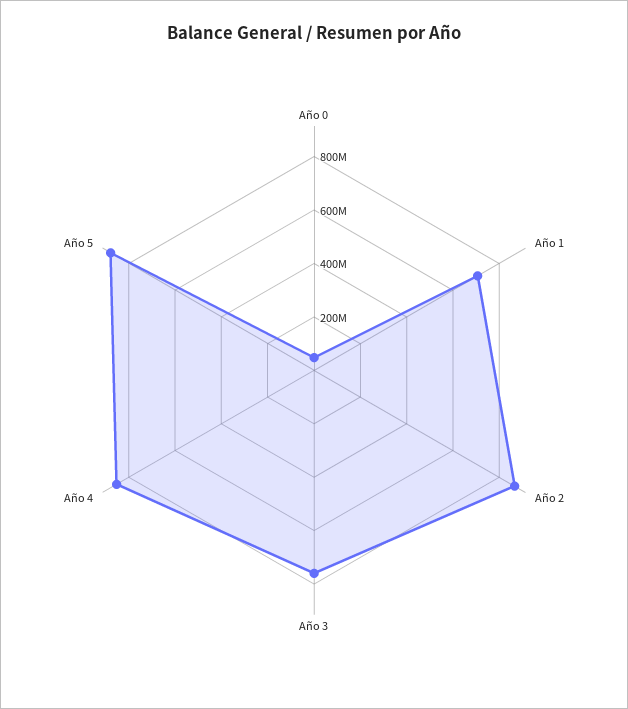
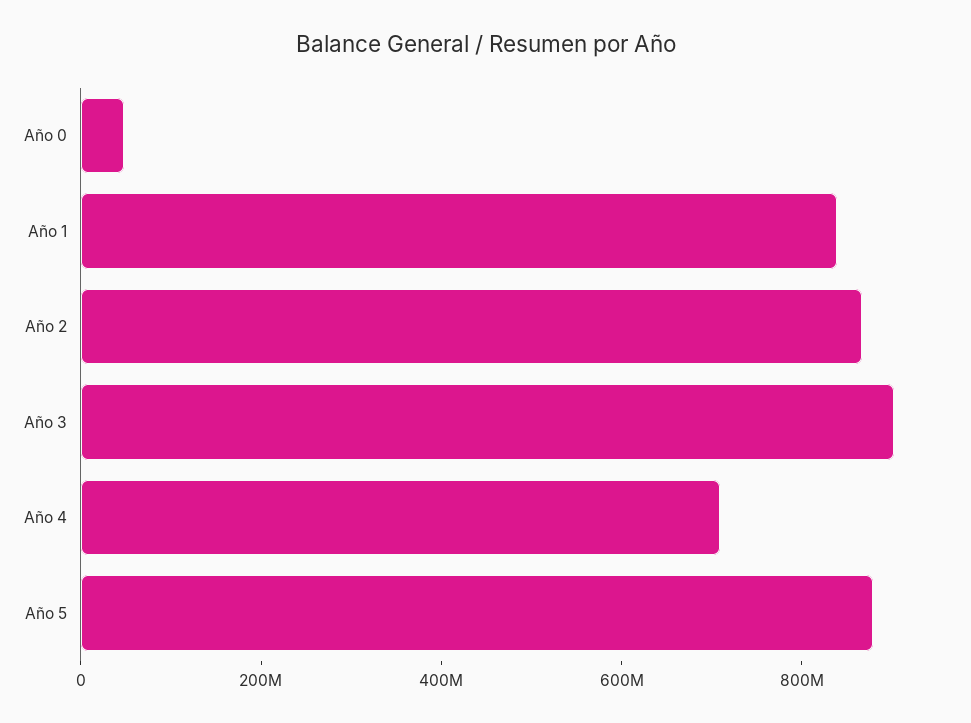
Año 1: 700000000 -> 850000000
Año 3: 750000000 -> 900000000
Año 4: 850000000 -> 700000000

